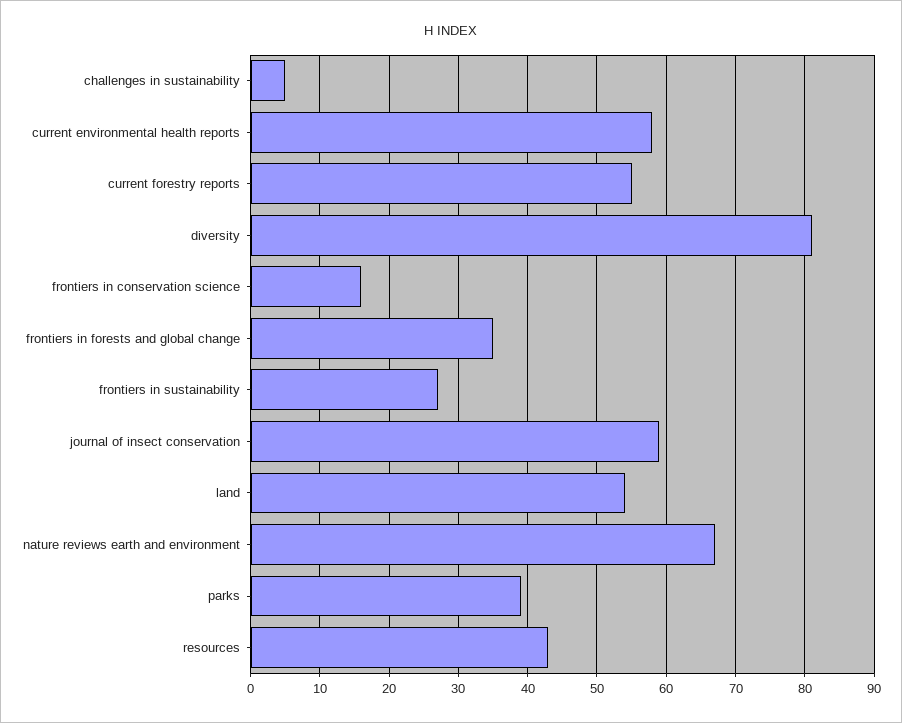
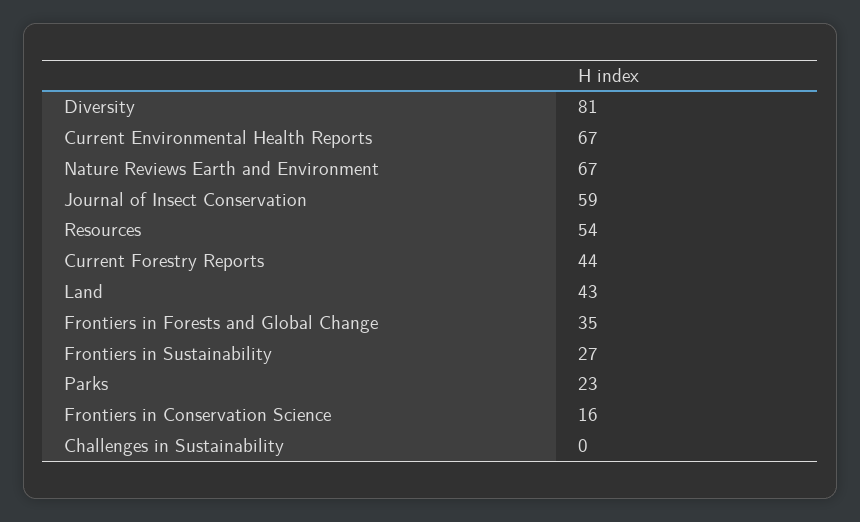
challenges in sustainability: 5 -> 0
current environmental health reports: 58 -> 67
current forestry reports: 55 -> 44
land: 54 -> 43
parks: 39 -> 23
resources: 43 -> 54

